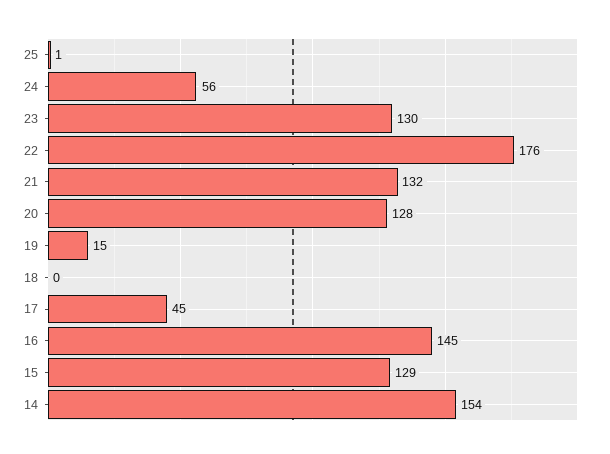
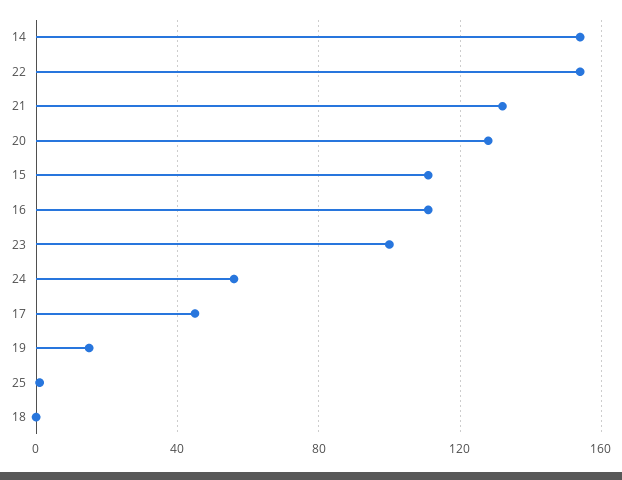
23: 130 -> 100
22: 176 -> 155
16: 145 -> 110
15: 129 -> 110

